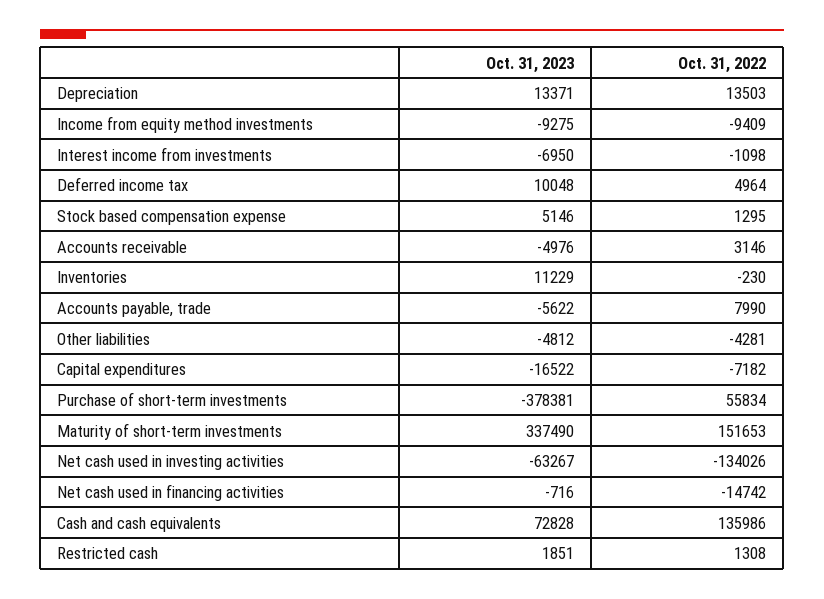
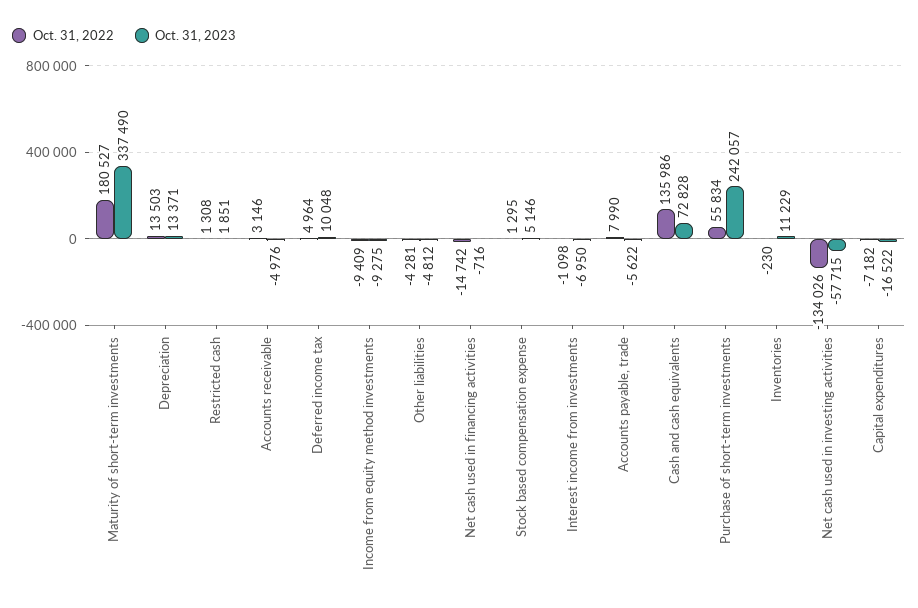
Oct. 31, 2023, Purchase of short-term investments: -378381 -> 242057
Oct. 31, 2022, Maturity of short-term investments: 151653 -> 180527
Oct. 31, 2023, Net cash used in investing activities: -63267 -> -57715

